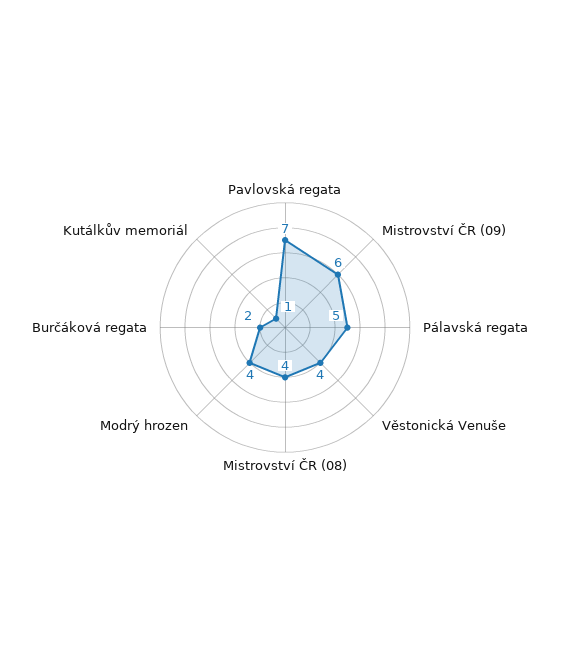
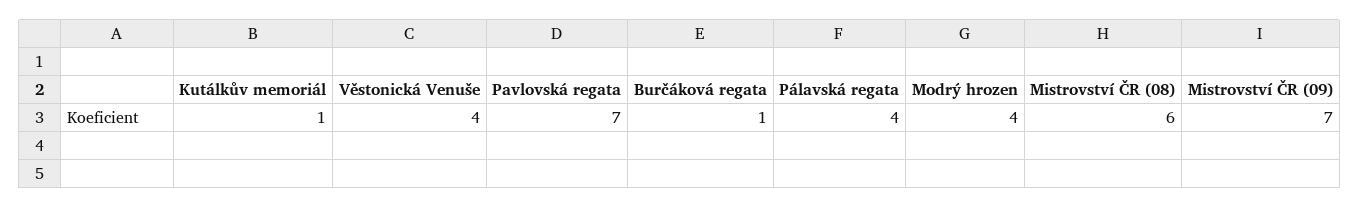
Mistrovství ČR (09): 6 -> 7
Pálavská regata: 5 -> 4
Mistrovství ČR (08): 4 -> 6
Burčáková regata: 2 -> 1

